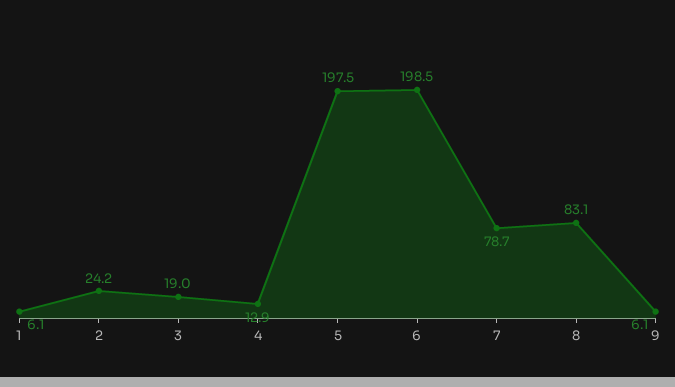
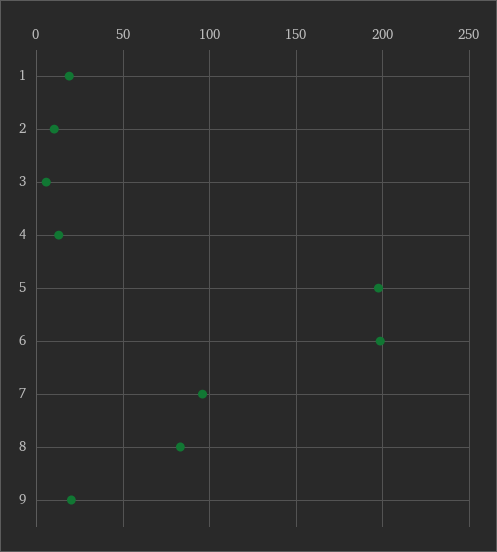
1: 6.1 -> 20
2: 24.2 -> 10
3: 19 -> 5
7: 78.7 -> 95
9: 6.1 -> 20

